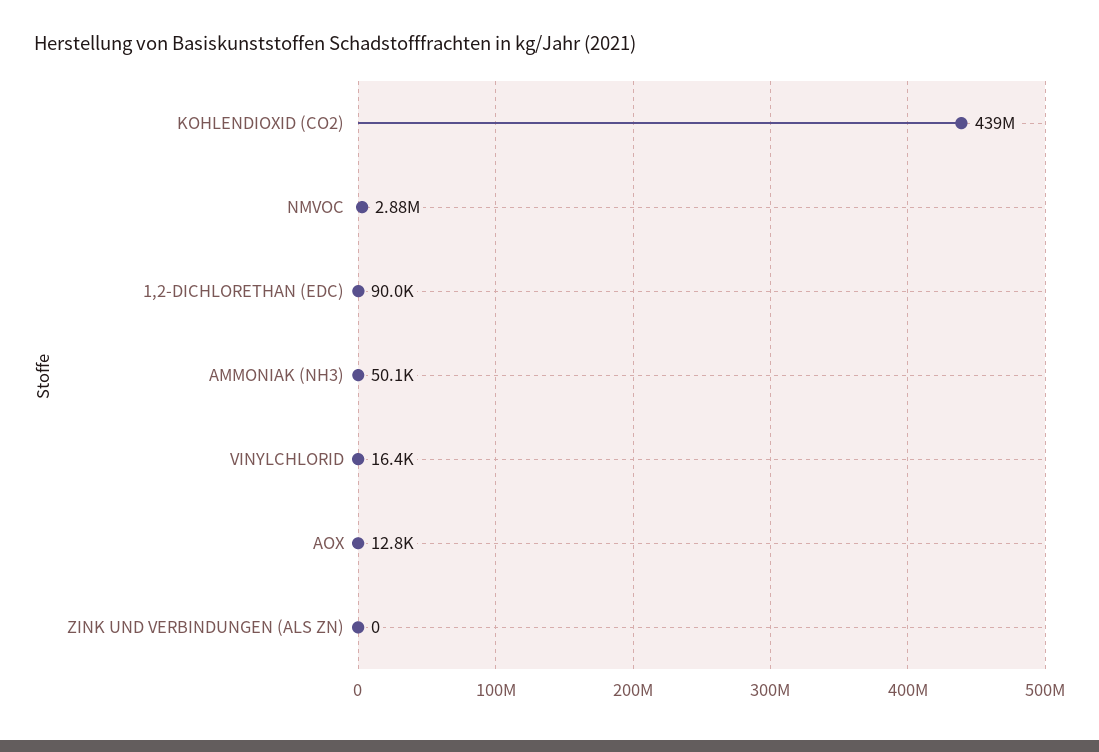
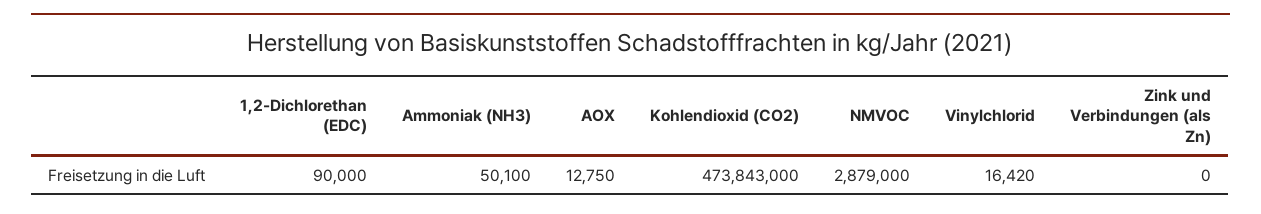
KOHLENDIOXID (CO2): 439000000 -> 473843000

